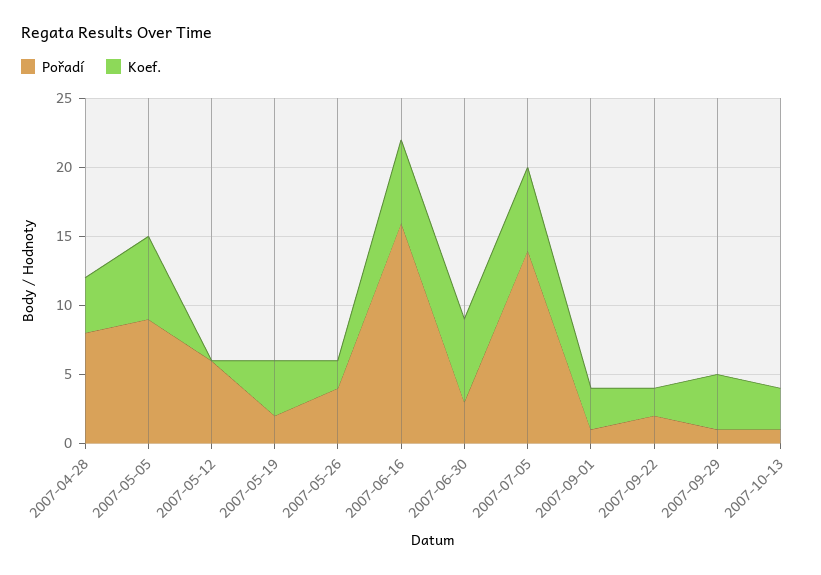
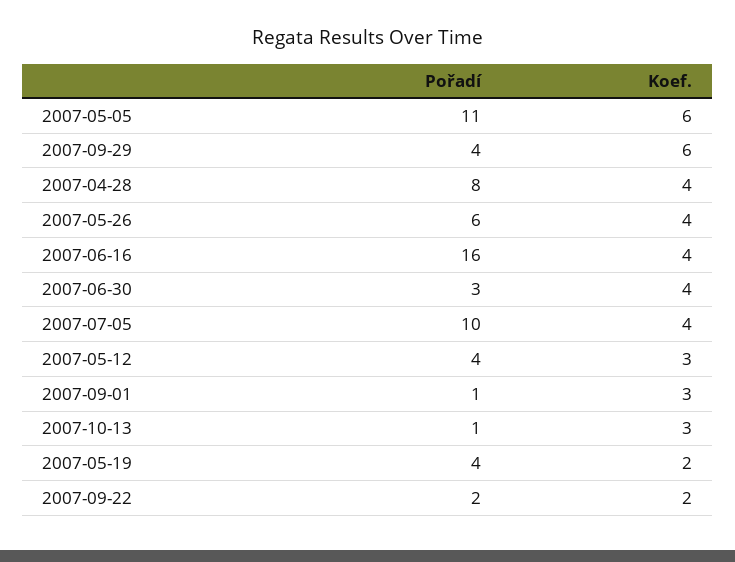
Pořadí, 2007-05-05: 9 -> 11
Pořadí, 2007-05-12: 6 -> 4
Koef., 2007-05-12: 0 -> 3
Pořadí, 2007-05-19: 2 -> 4
Koef., 2007-05-19: 4 -> 2
Pořadí, 2007-05-26: 4 -> 6
Koef., 2007-05-26: 2 -> 4
Koef., 2007-06-16: 6 -> 4
Koef., 2007-06-30: 6 -> 4
Pořadí, 2007-07-05: 14 -> 10
Koef., 2007-07-05: 6 -> 4
Pořadí, 2007-09-29: 1 -> 4
Koef., 2007-09-29: 4 -> 6

